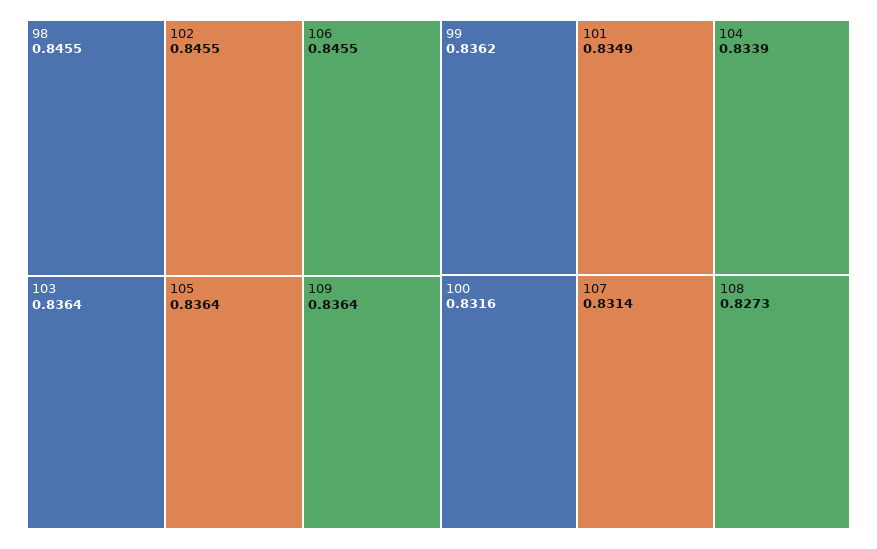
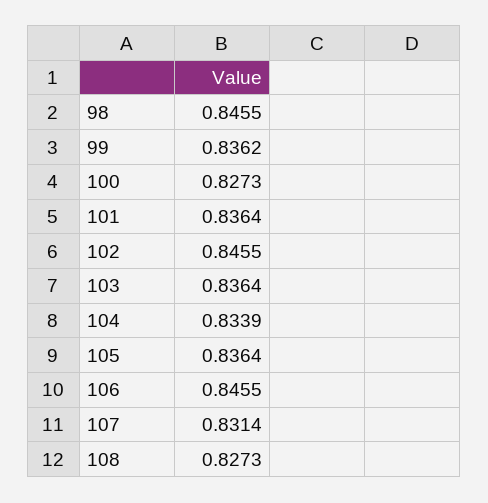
109: 0.8364 -> none
101: 0.8349 -> 0.8364
100: 0.8316 -> 0.8273

